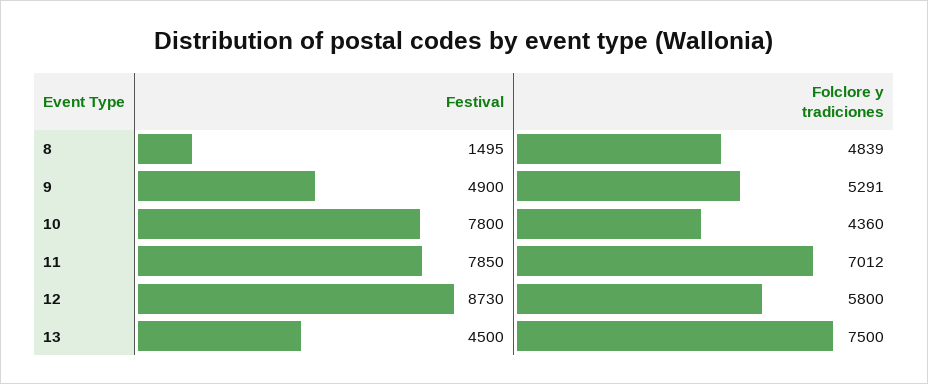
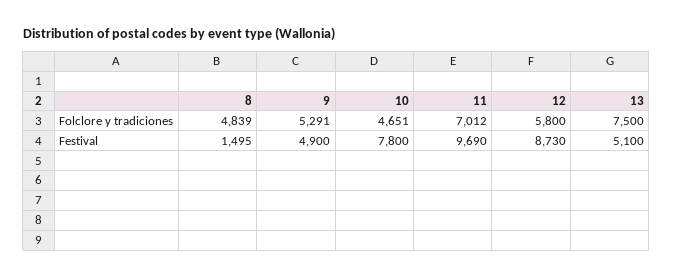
Folclore y tradiciones, 10: 4360 -> 4651
Festival, 11: 7850 -> 9690
Festival, 13: 4500 -> 5100

